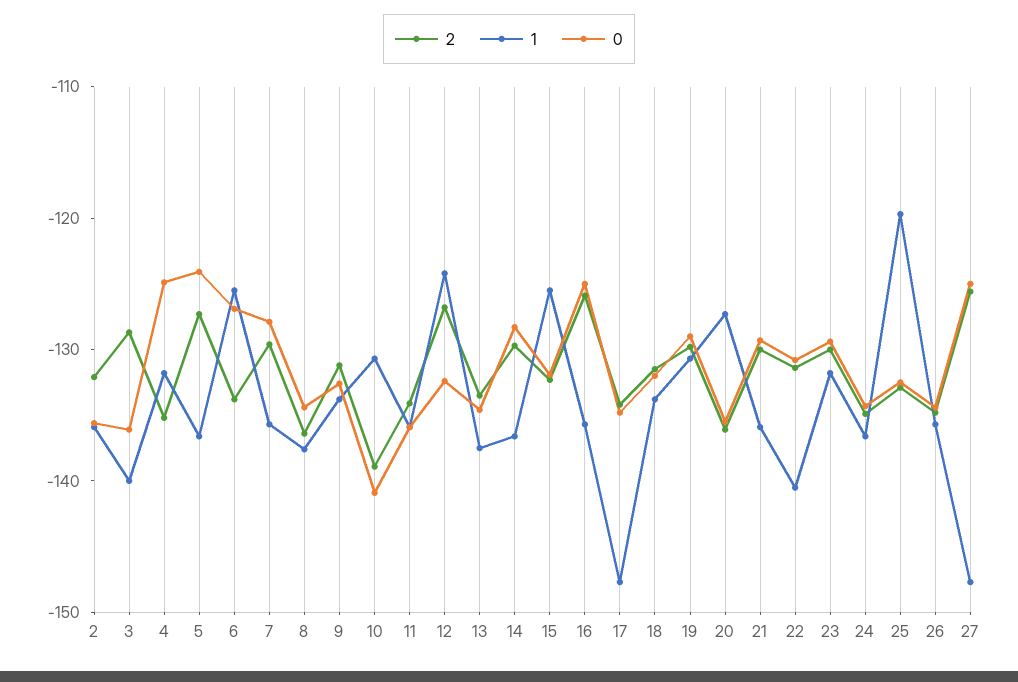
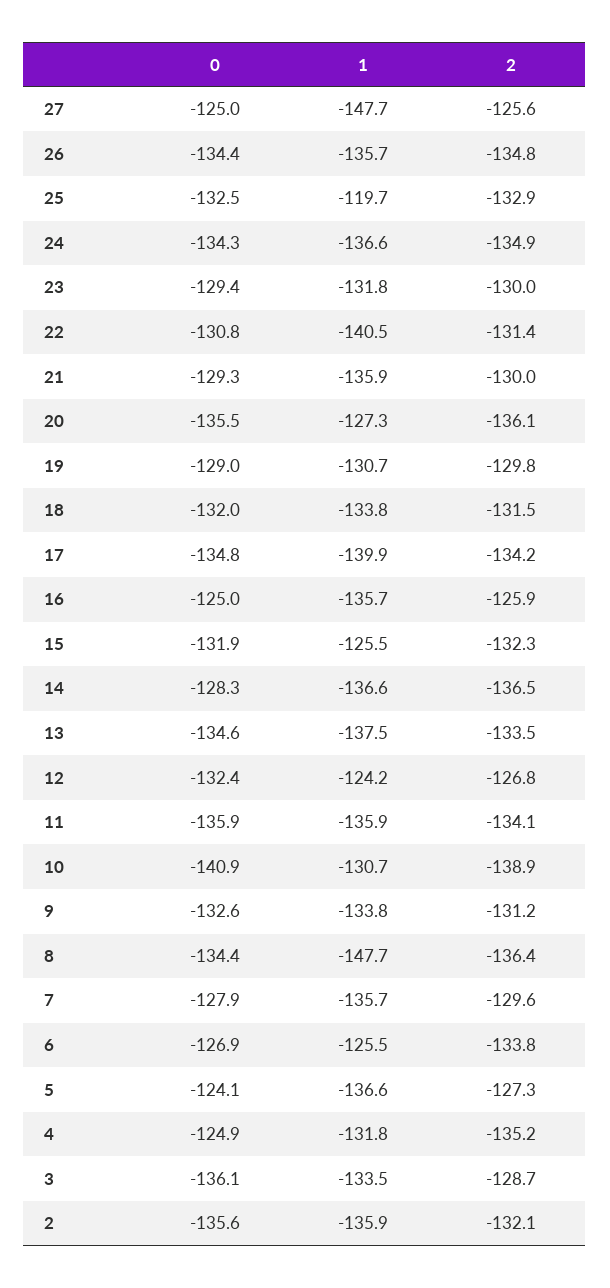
1, 3: -140 -> -133.5
1, 8: -138 -> -147.7
2, 14: -130 -> -136.5
1, 17: -148 -> -139.9

